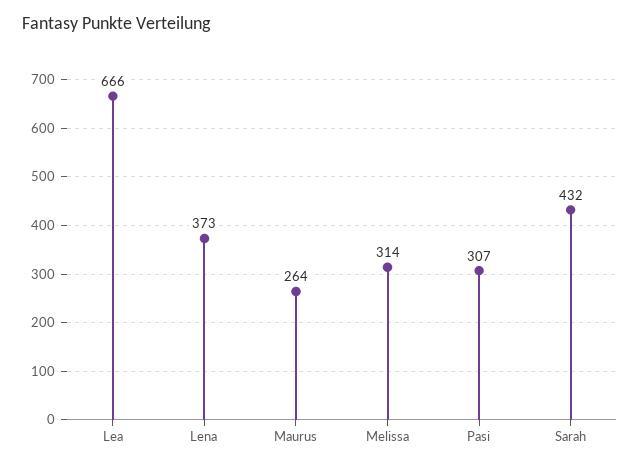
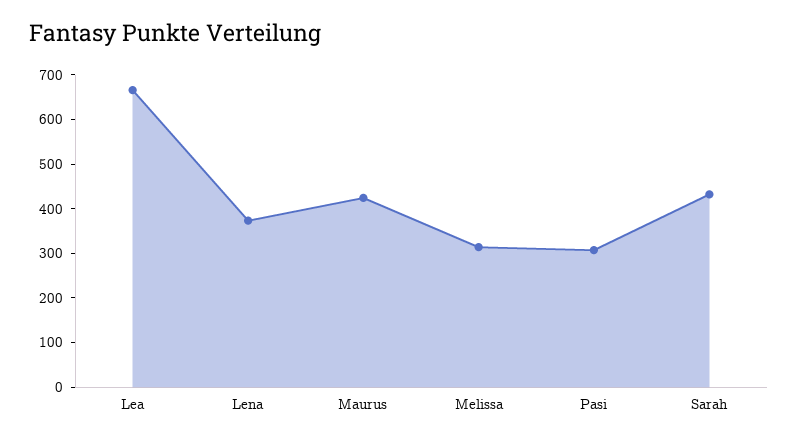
Maurus: 264 -> 420

